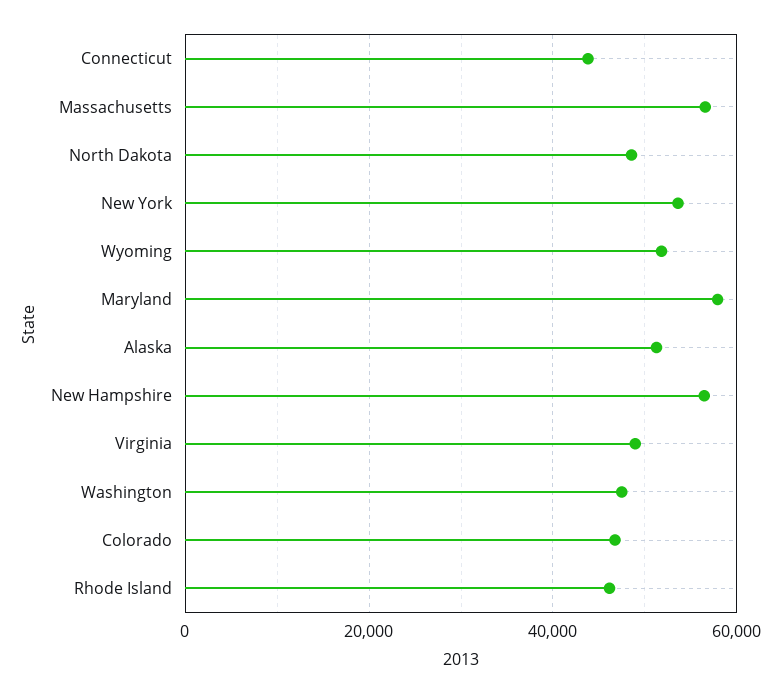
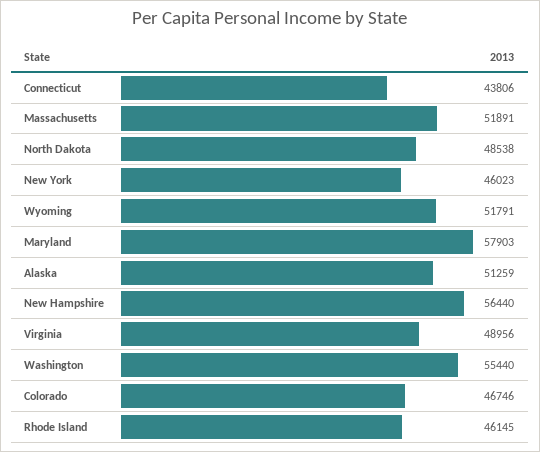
Massachusetts: 56000 -> 51891
New York: 54000 -> 46023
Washington: 48000 -> 55440

